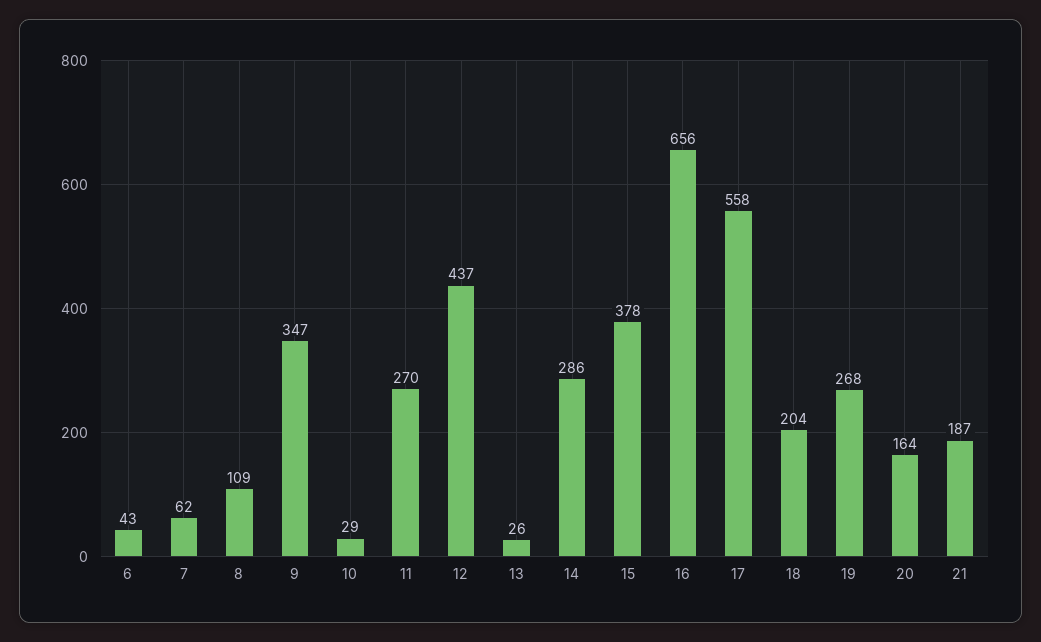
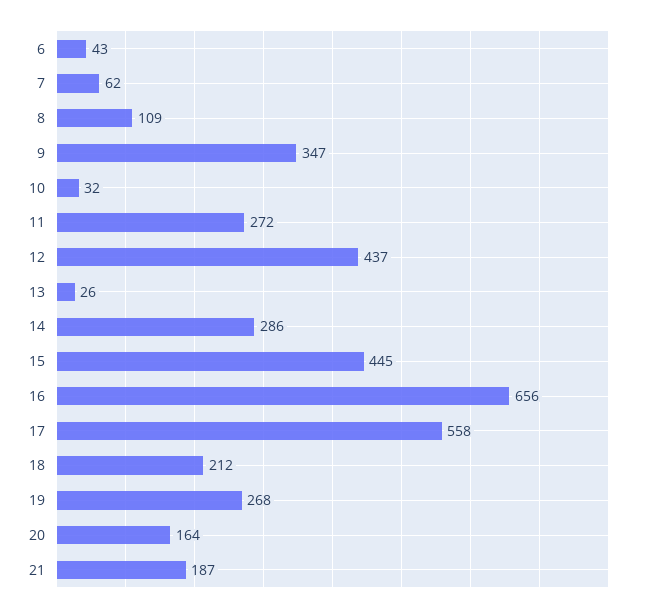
10: 29 -> 32
11: 270 -> 272
15: 378 -> 445
18: 204 -> 212

